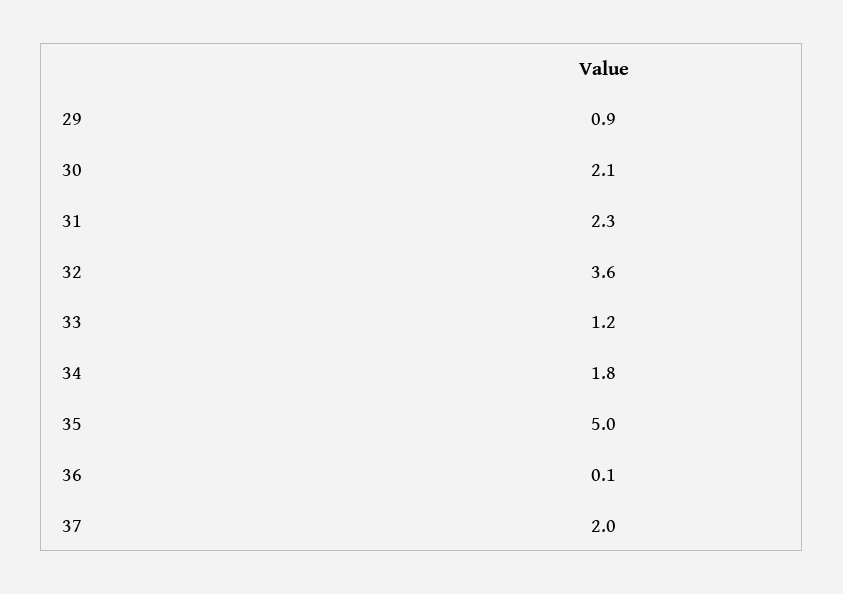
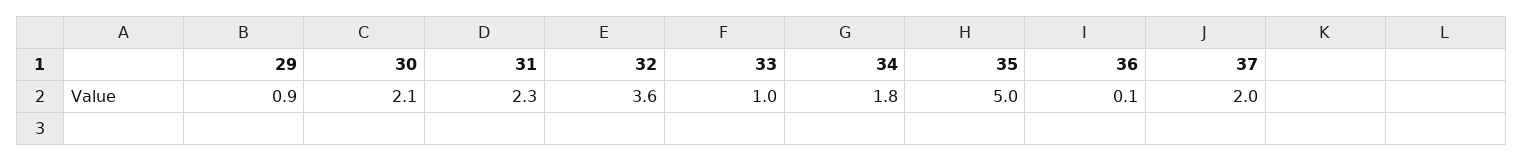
33: 1.2 -> 1

